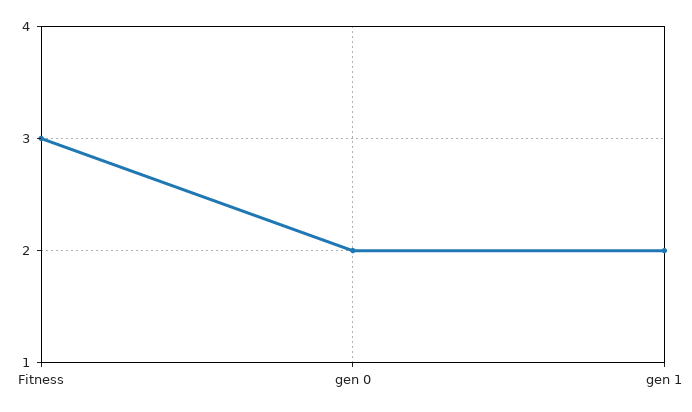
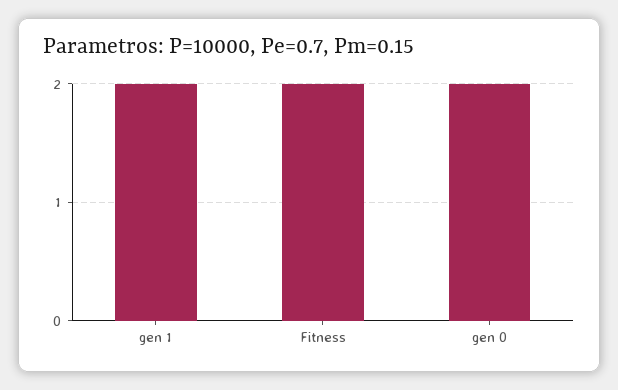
Fitness: 3 -> 2

